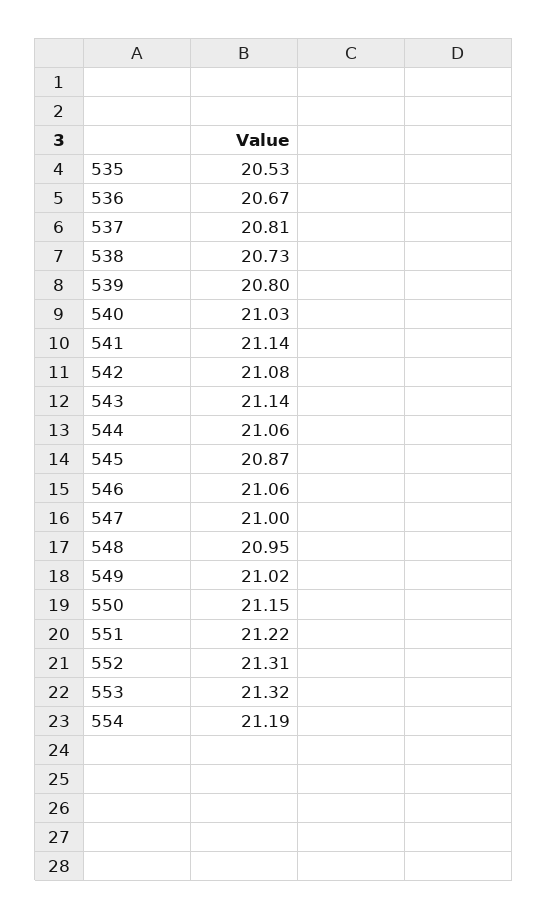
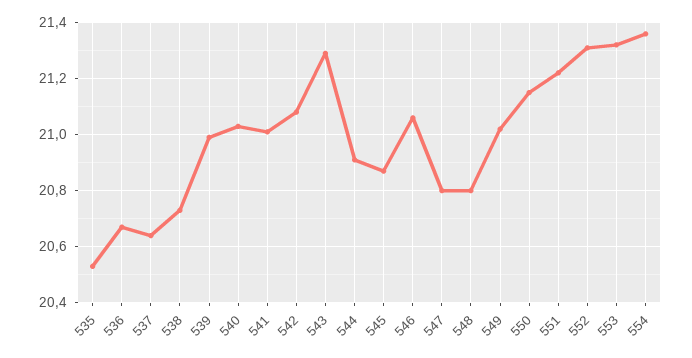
537: 20.81 -> 20.65
539: 20.8 -> 21
541: 21.14 -> 21
543: 21.14 -> 21.3
544: 21.06 -> 20.9
547: 21 -> 20.8
548: 20.95 -> 20.8
554: 21.19 -> 21.35

